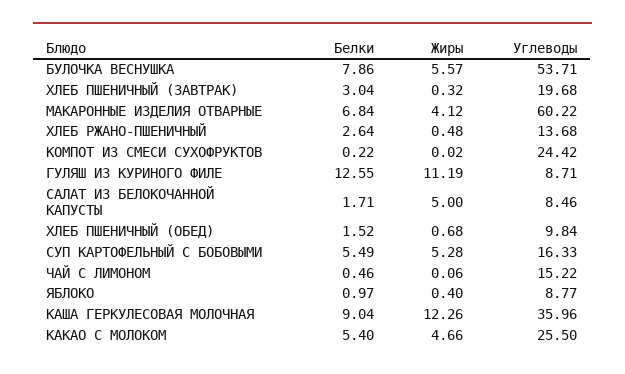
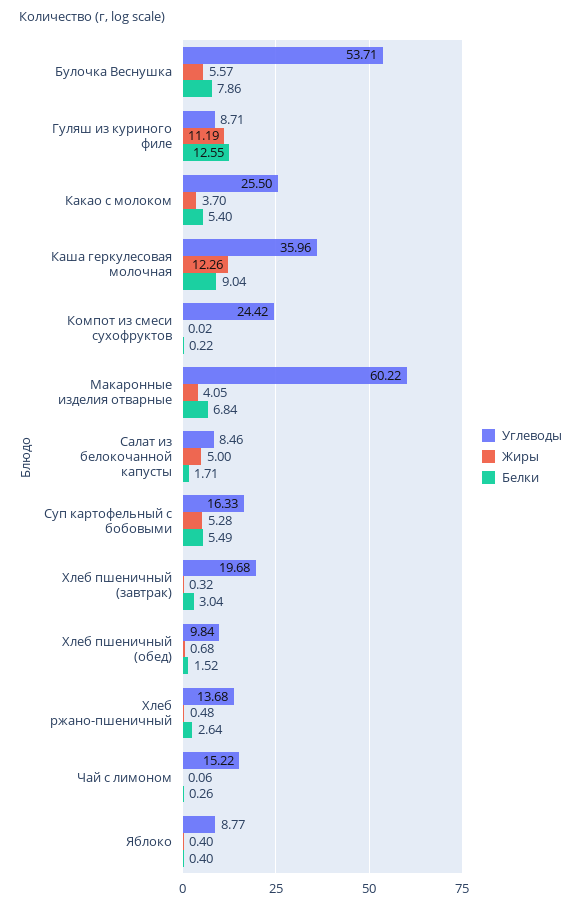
Жиры, МАКАРОННЫЕ ИЗДЕЛИЯ ОТВАРНЫЕ: 4.12 -> 4.05
Белки, ЧАЙ С ЛИМОНОМ: 0.46 -> 0.26
Белки, ЯБЛОКО: 0.97 -> 0.4
Жиры, КАКАО С МОЛОКОМ: 4.66 -> 3.7

